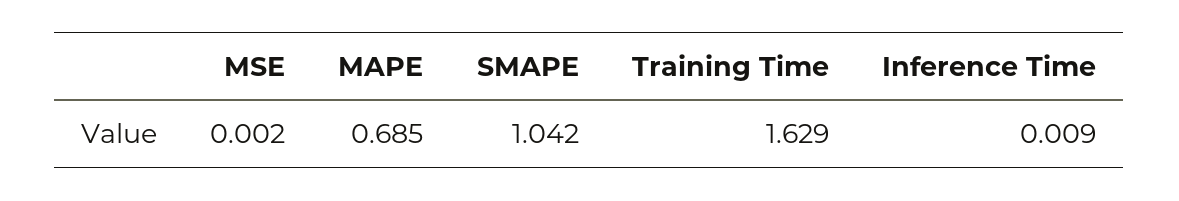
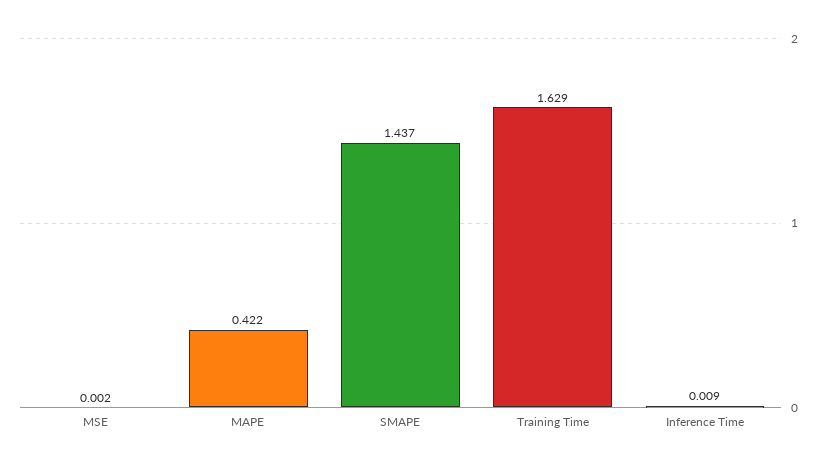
MAPE: 0.685 -> 0.422
SMAPE: 1.042 -> 1.437

